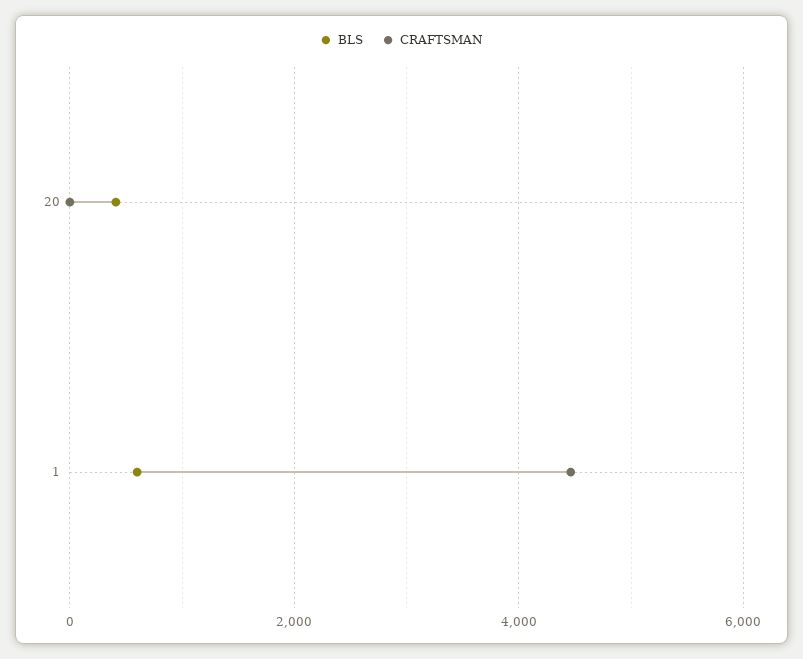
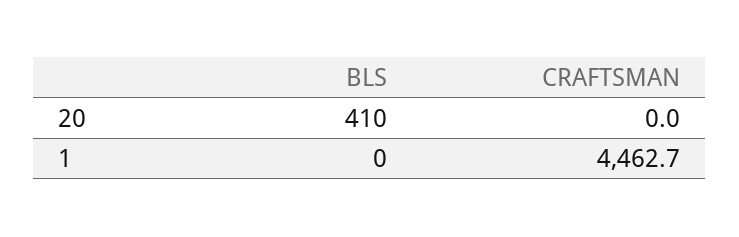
BLS, 1: 600 -> 0

